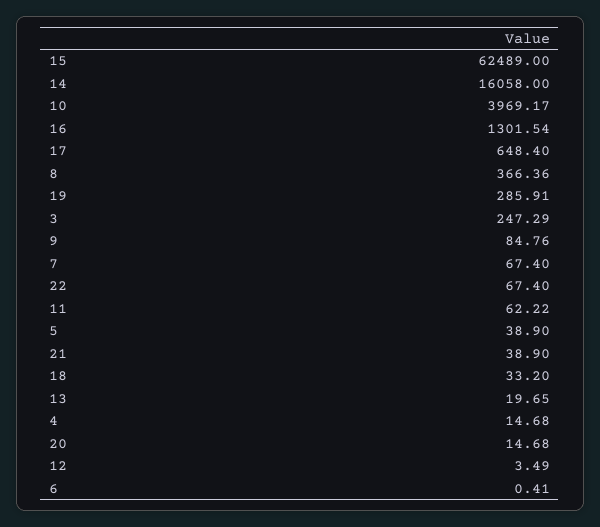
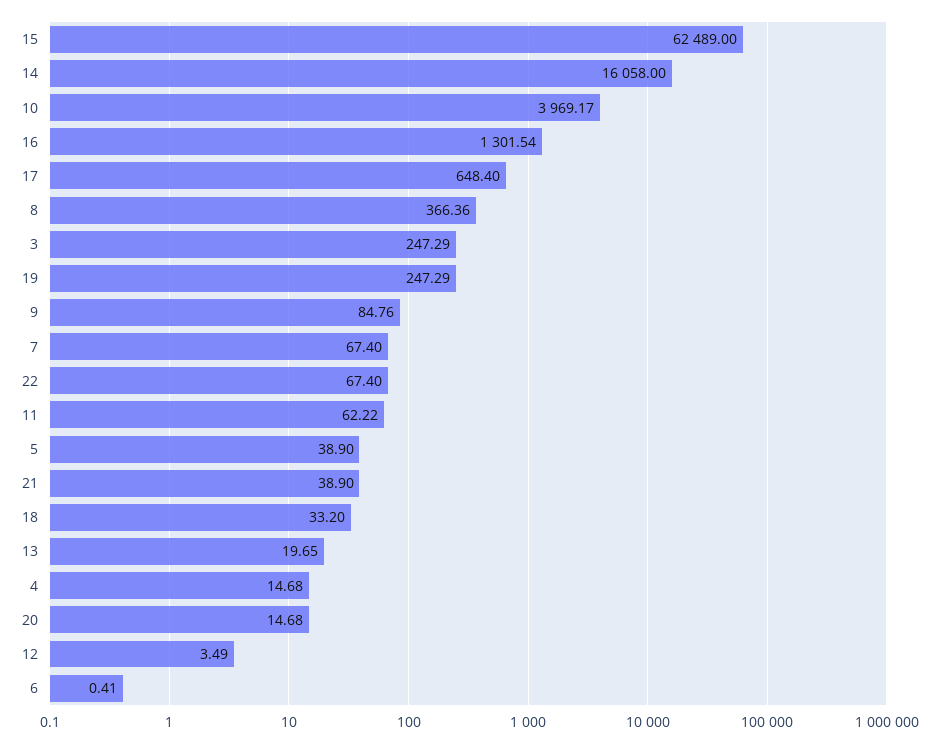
19: 285.91 -> 247.29

